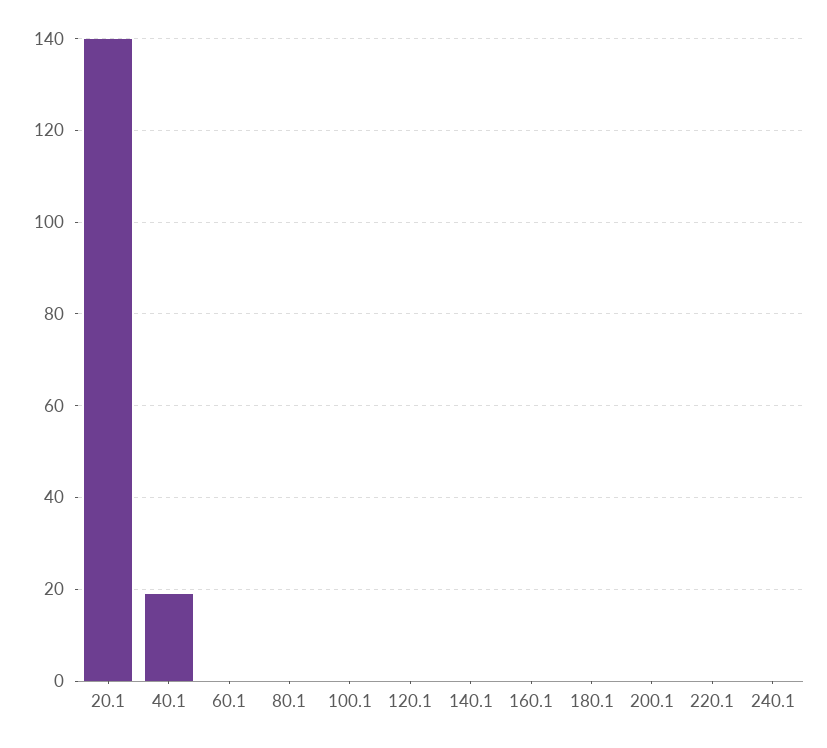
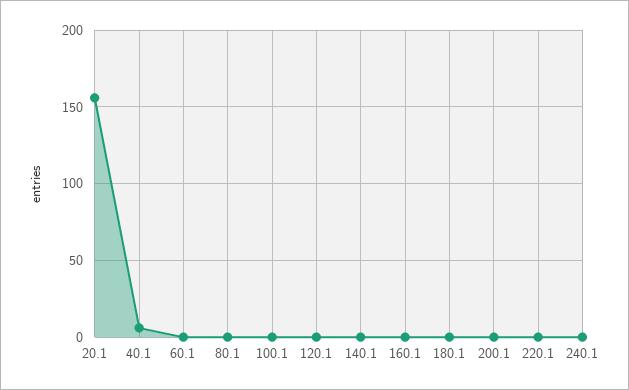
20.1: 140 -> 155
40.1: 20 -> 5

